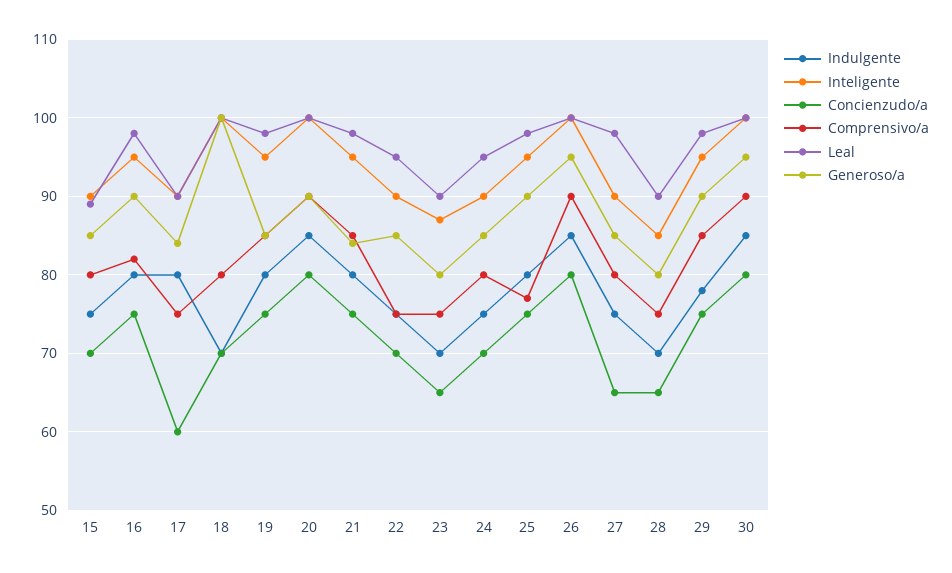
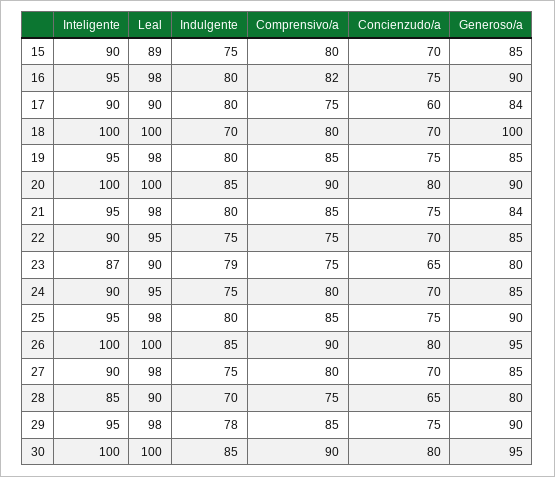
Indulgente, 23: 70 -> 79
Comprensivo/a, 25: 77 -> 85
Concienzudo/a, 27: 65 -> 70

